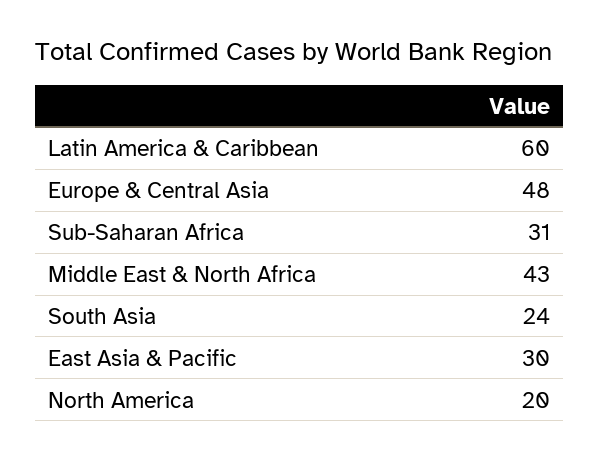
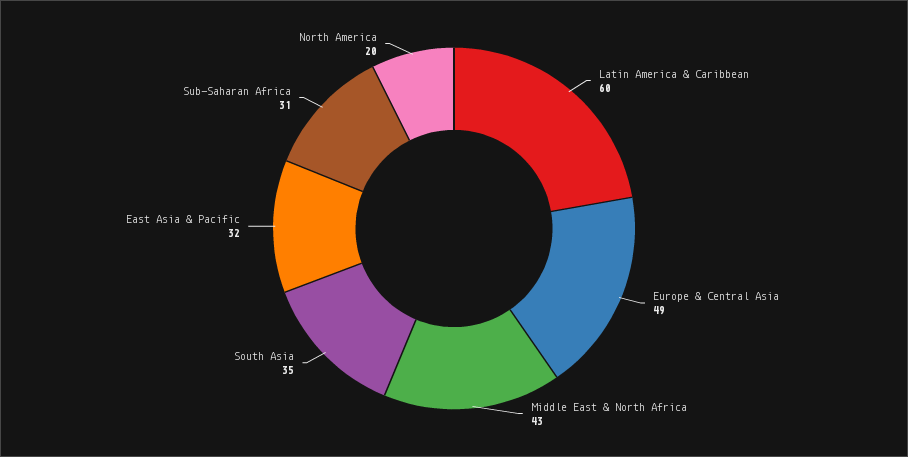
Europe & Central Asia: 48 -> 49
South Asia: 24 -> 35
East Asia & Pacific: 30 -> 32

